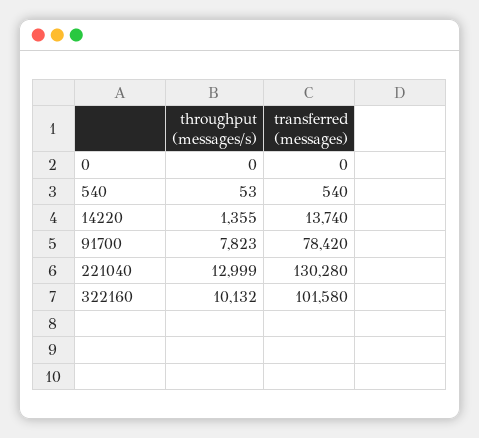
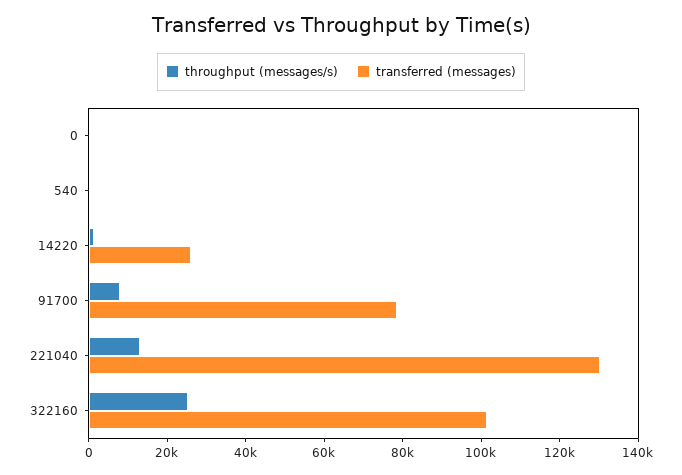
transferred (messages), 14220: 13740 -> 25000
throughput (messages/s), 322160: 10132 -> 25000

